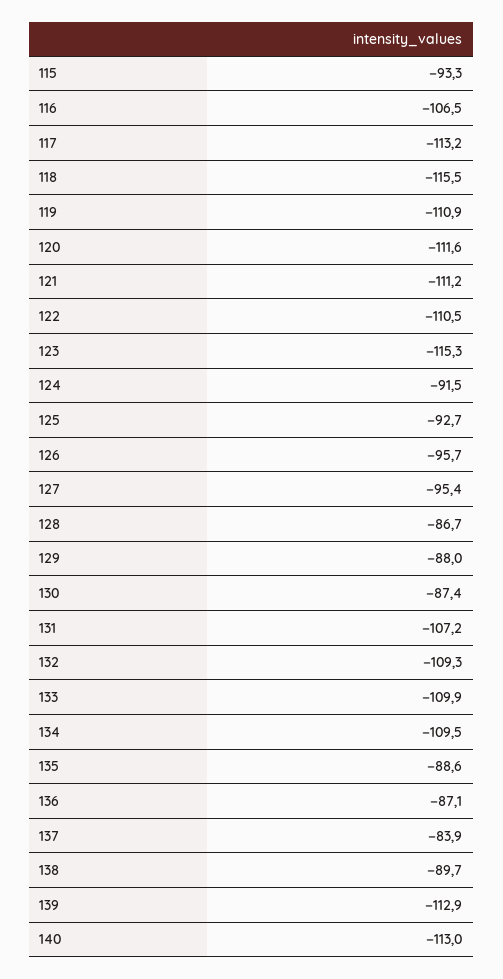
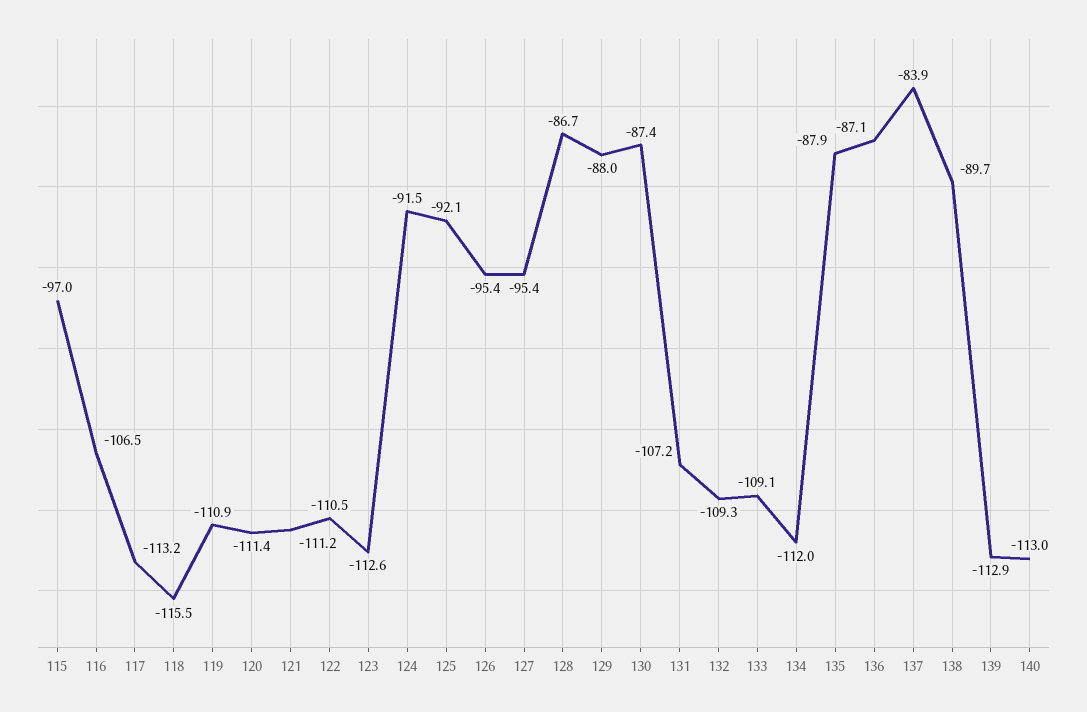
115: -93.3 -> -97
120: -111.6 -> -111.4
123: -115.3 -> -112.6
125: -92.7 -> -92.1
126: -95.7 -> -95.4
133: -109.9 -> -109.1
134: -109.5 -> -112
135: -88.6 -> -87.9

